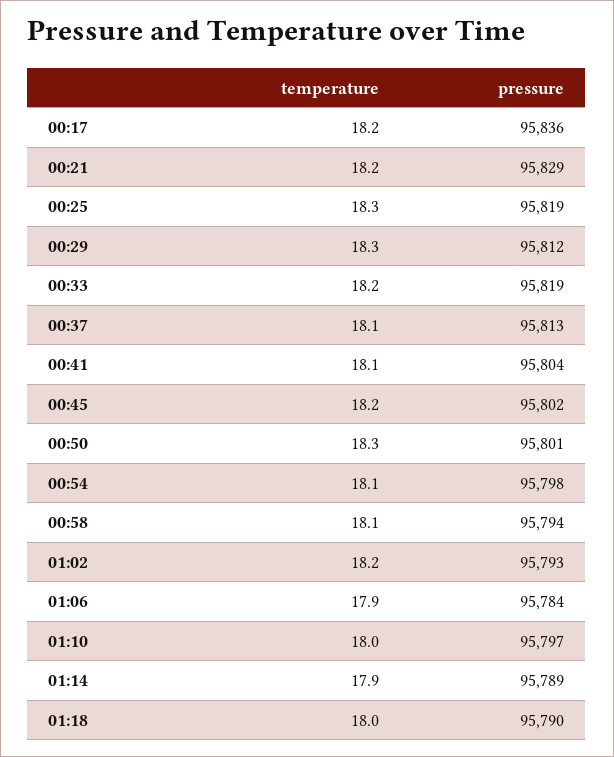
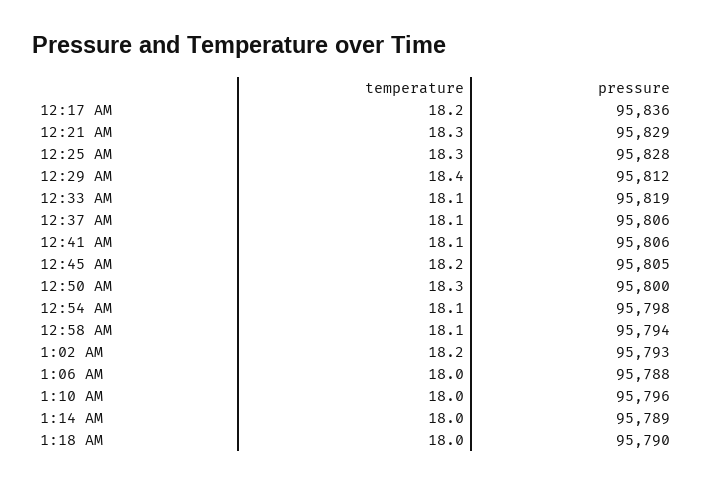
temperature, 00:21: 18.2 -> 18.3
pressure, 00:25: 95819 -> 95828
temperature, 00:29: 18.3 -> 18.4
temperature, 00:33: 18.2 -> 18.1
pressure, 00:37: 95813 -> 95806
pressure, 00:41: 95804 -> 95806
pressure, 00:45: 95802 -> 95805
pressure, 00:50: 95801 -> 95800
temperature, 01:06: 17.9 -> 18
pressure, 01:06: 95784 -> 95788
pressure, 01:10: 95797 -> 95796
temperature, 01:14: 17.9 -> 18

